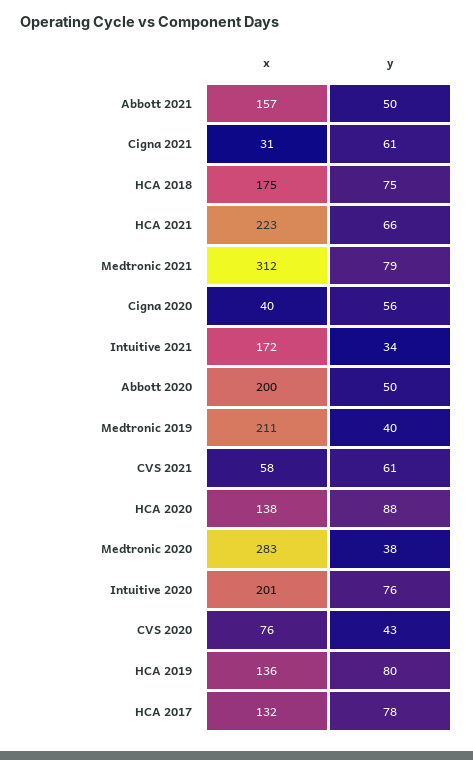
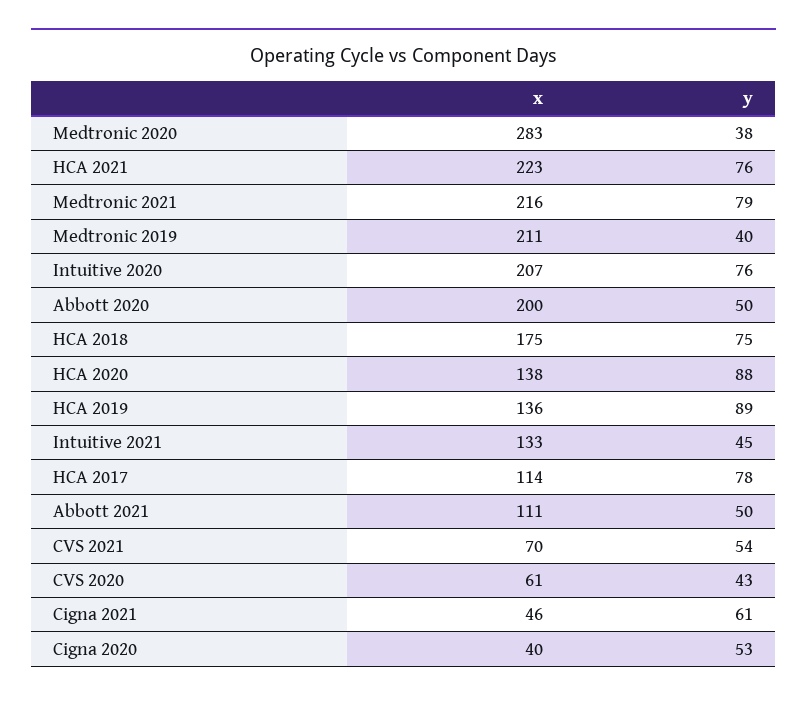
x, Abbott 2021: 157 -> 111
x, Cigna 2021: 31 -> 46
y, HCA 2021: 66 -> 76
x, Medtronic 2021: 312 -> 216
y, Cigna 2020: 56 -> 53
x, Intuitive 2021: 172 -> 133
y, Intuitive 2021: 34 -> 45
x, CVS 2021: 58 -> 70
y, CVS 2021: 61 -> 54
x, Intuitive 2020: 201 -> 207
x, CVS 2020: 76 -> 61
y, HCA 2019: 80 -> 89
x, HCA 2017: 132 -> 114

